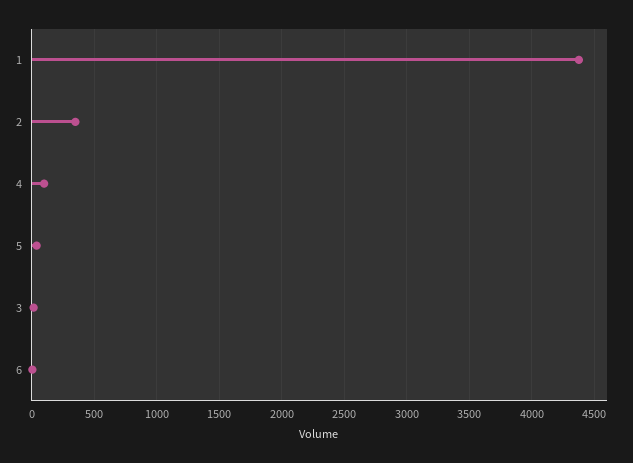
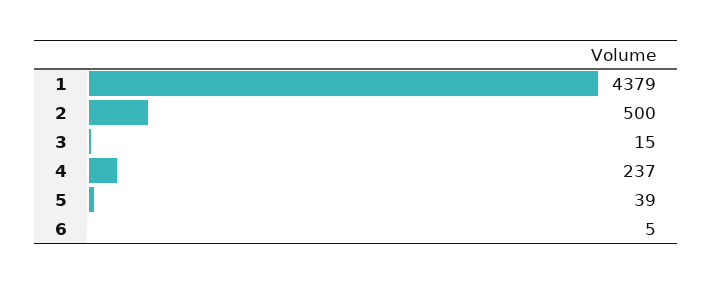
2: 350 -> 500
4: 100 -> 237

